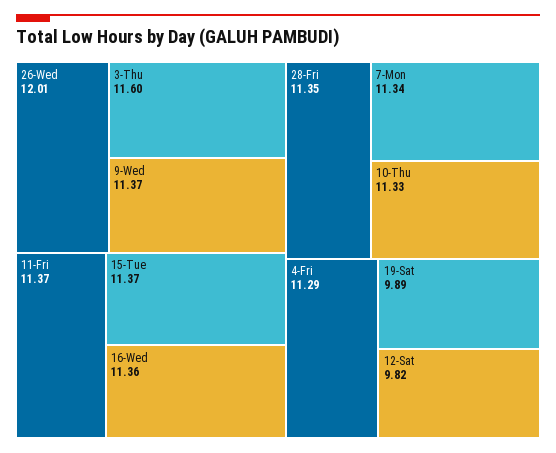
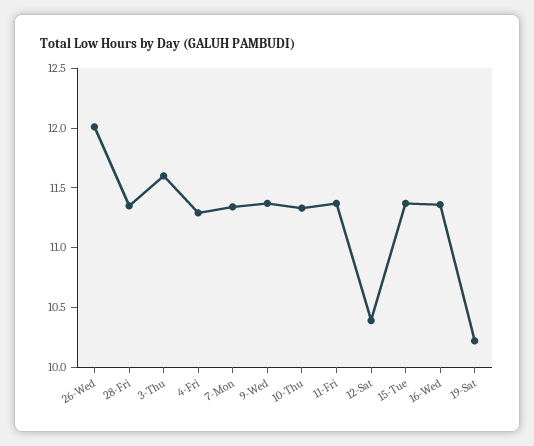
19-Sat: 9.89 -> 10.2
12-Sat: 9.82 -> 10.4

